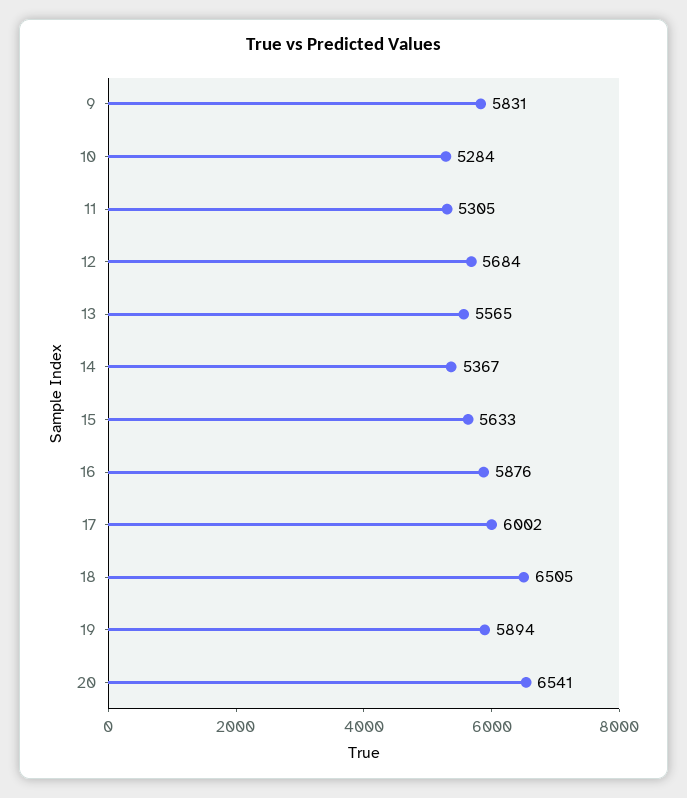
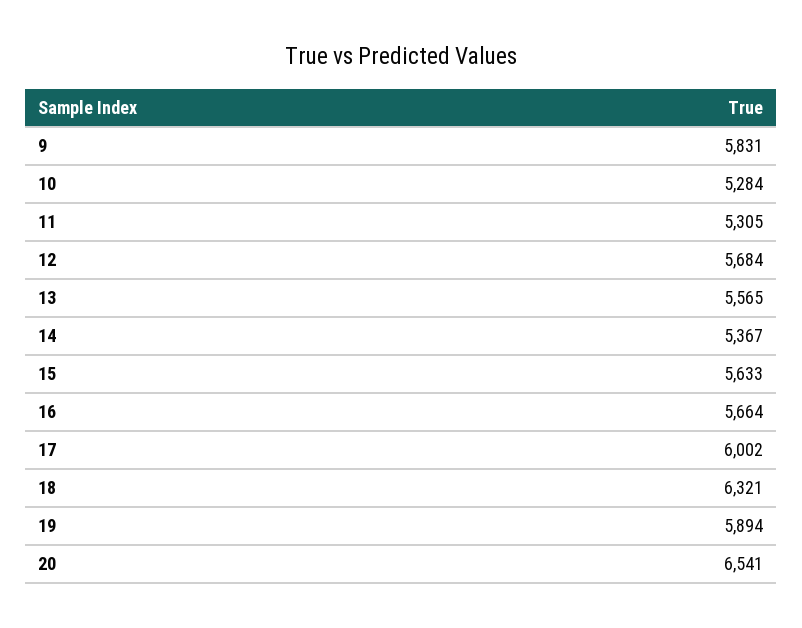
16: 5876 -> 5664
18: 6505 -> 6321

